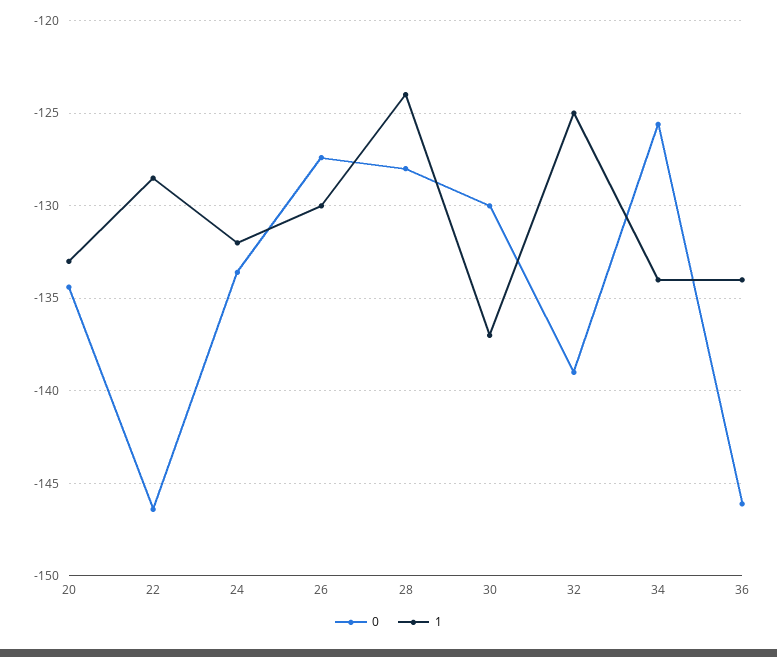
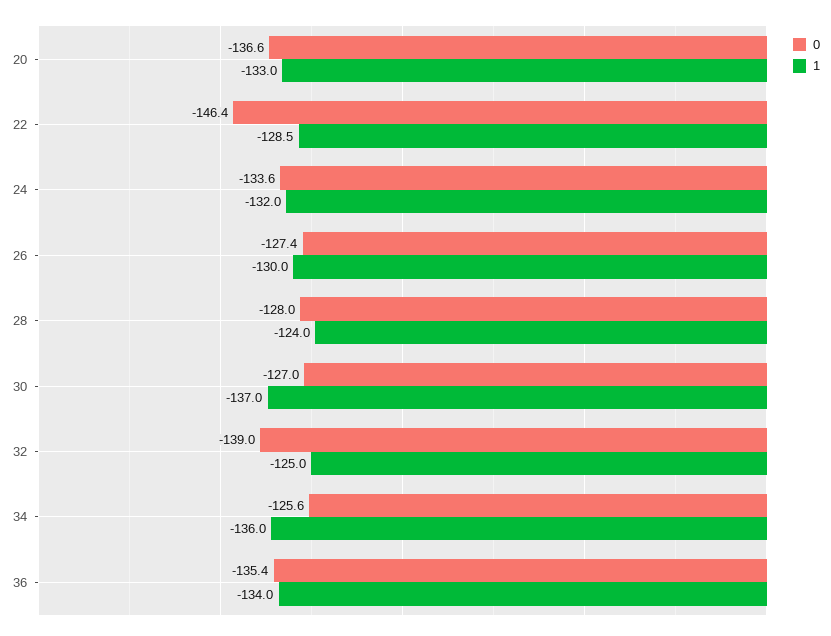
0, 20: -134.5 -> -136.6
0, 30: -130 -> -127
1, 34: -134 -> -136
0, 36: -146 -> -135.4

